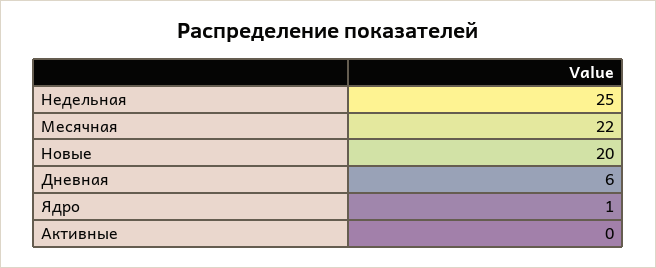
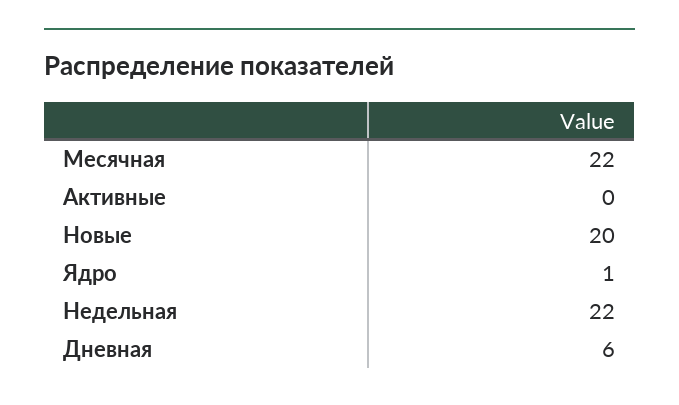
Недельная: 25 -> 22

